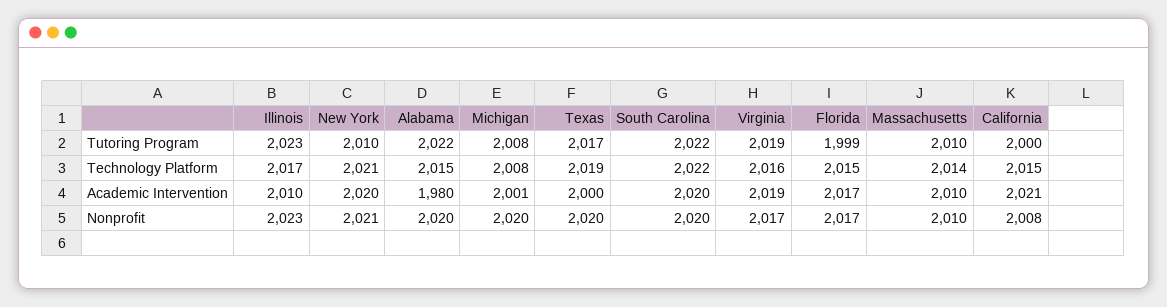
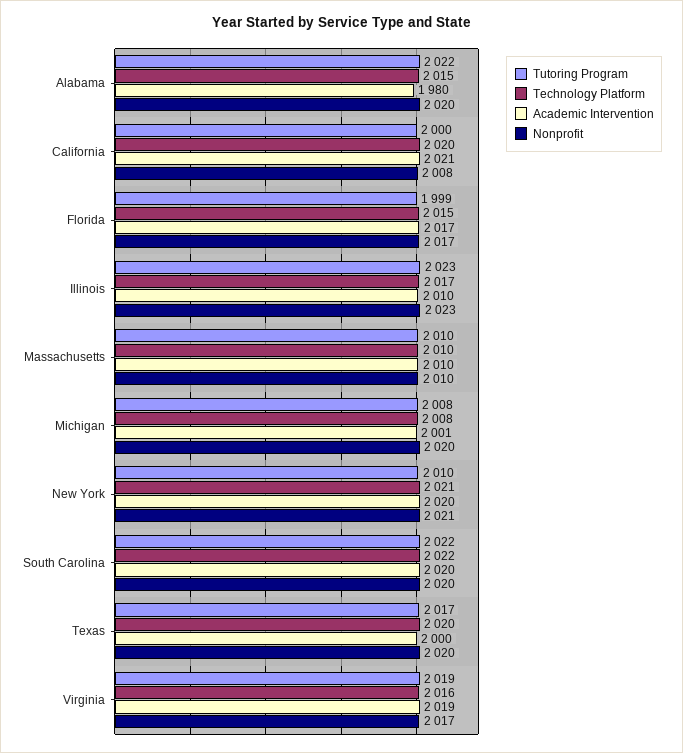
Technology Platform, Texas: 2019 -> 2020
Technology Platform, Massachusetts: 2014 -> 2010
Technology Platform, California: 2015 -> 2020

